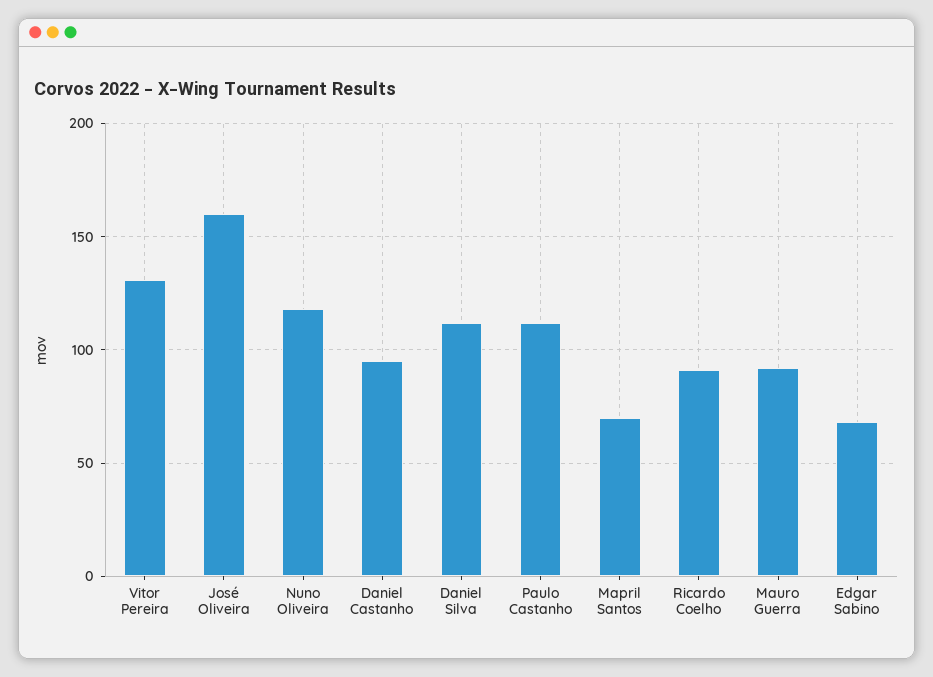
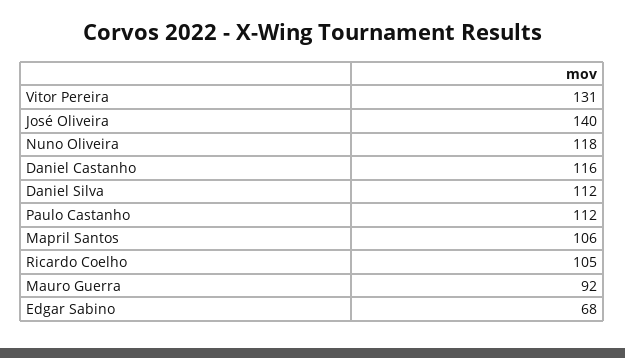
José Oliveira: 160 -> 140
Daniel Castanho: 95 -> 116
Mapril Santos: 70 -> 106
Ricardo Coelho: 90 -> 105

